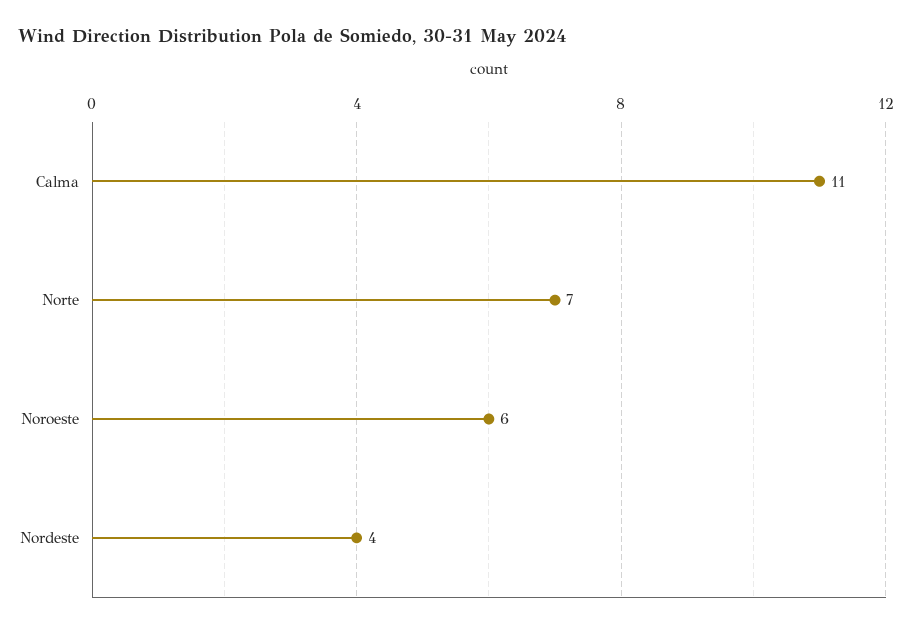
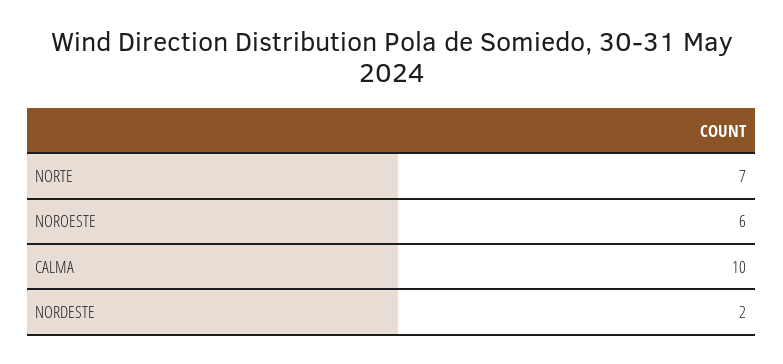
Calma: 11 -> 10
Nordeste: 4 -> 2

